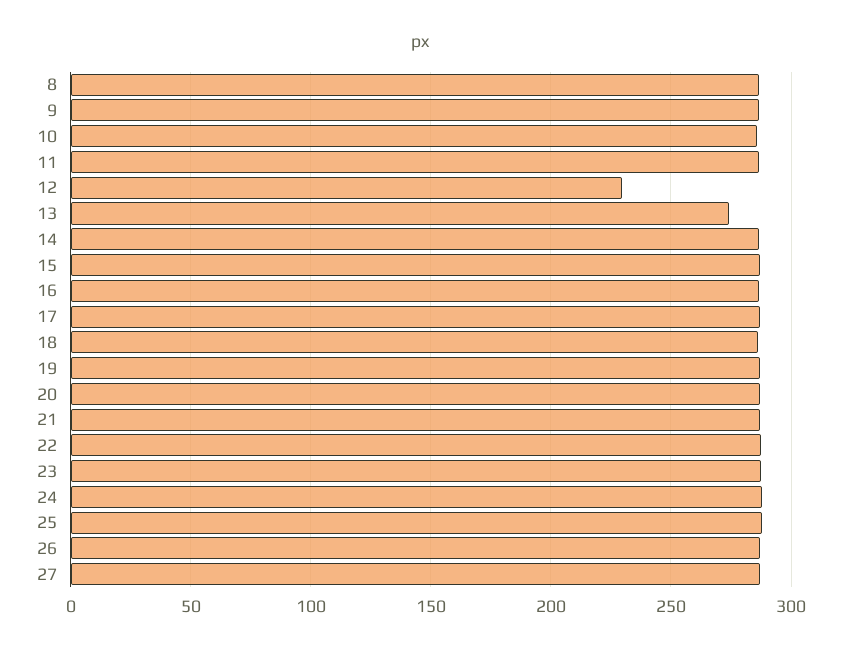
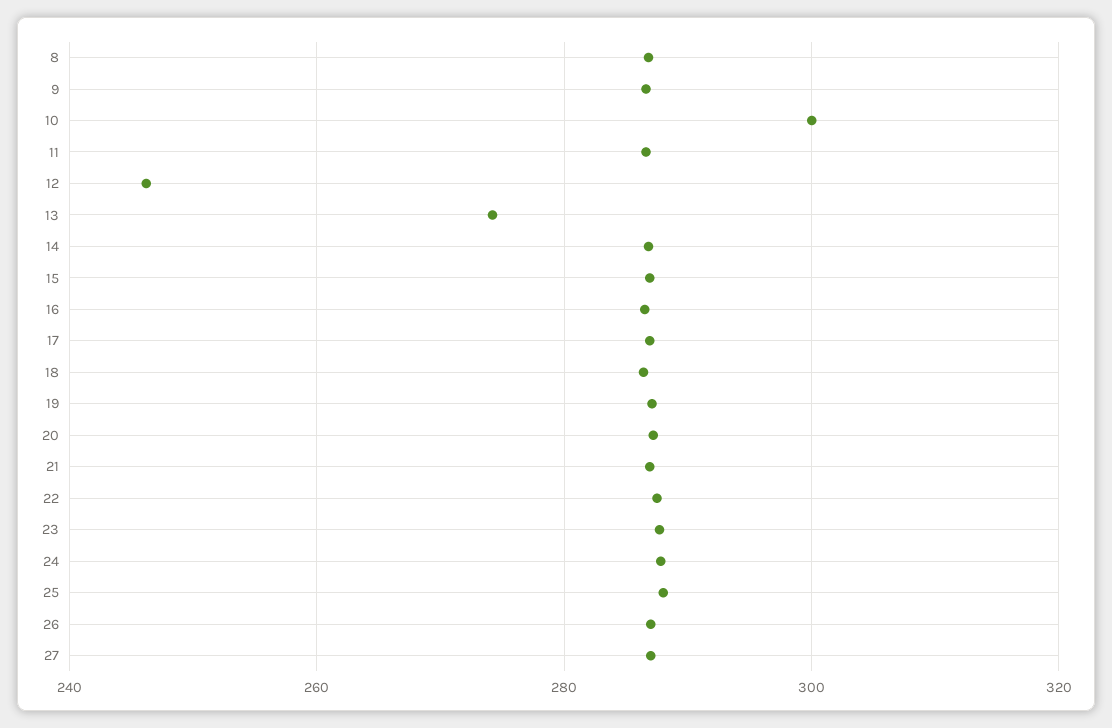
10: 285 -> 300
12: 230 -> 246

